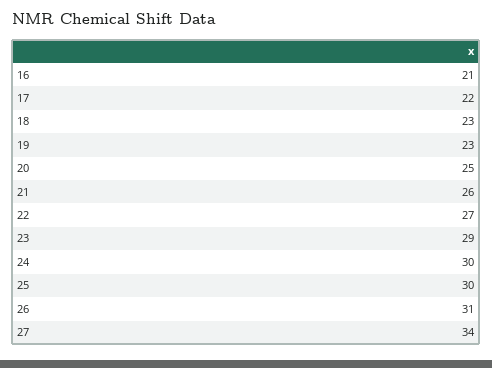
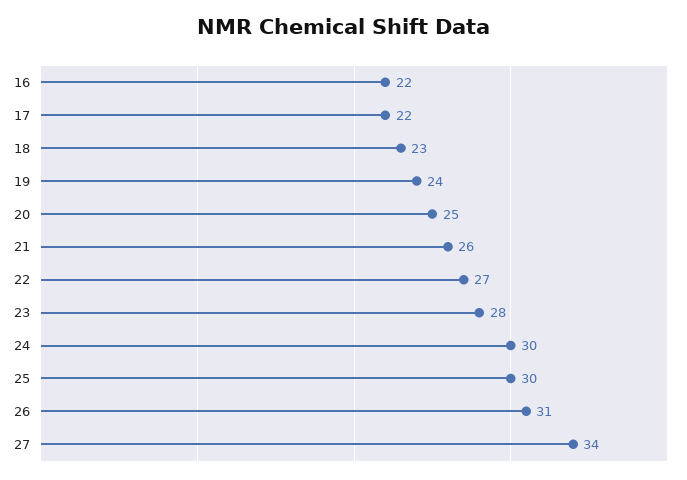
16: 21 -> 22
19: 23 -> 24
23: 29 -> 28

